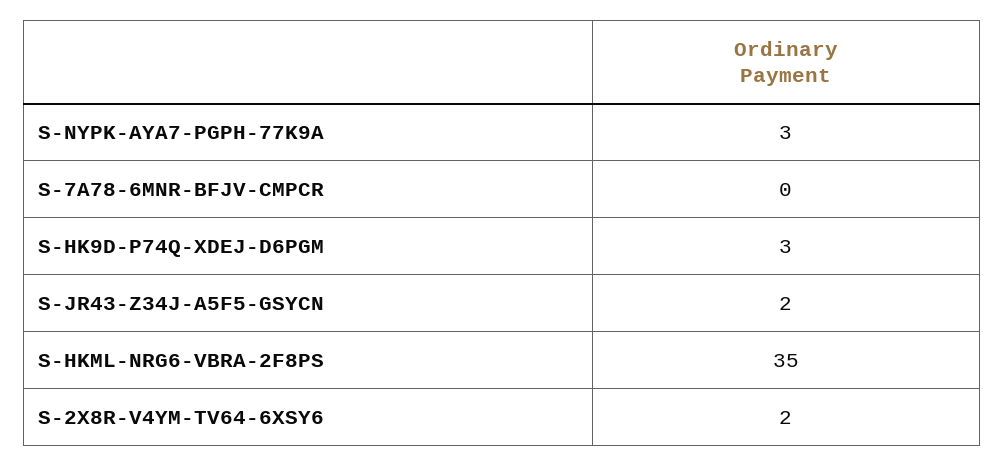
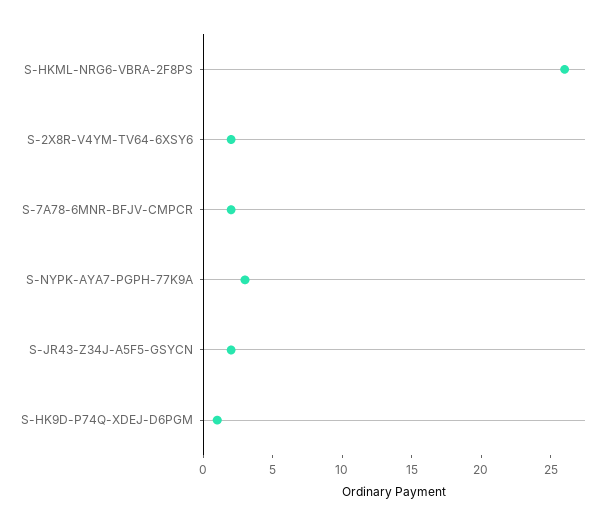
S-7A78-6MNR-BFJV-CMPCR: 0 -> 2
S-HK9D-P74Q-XDEJ-D6PGM: 3 -> 1
S-HKML-NRG6-VBRA-2F8PS: 35 -> 26

